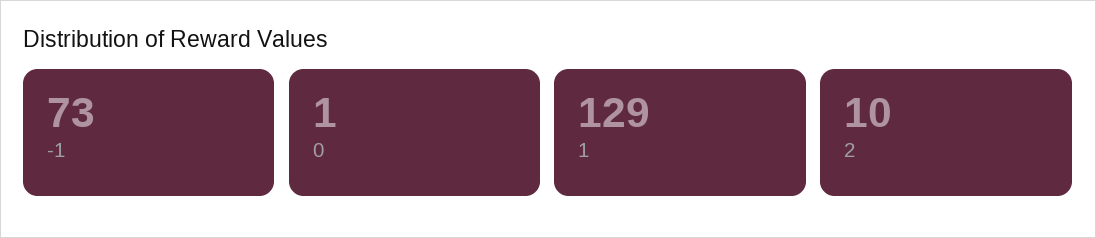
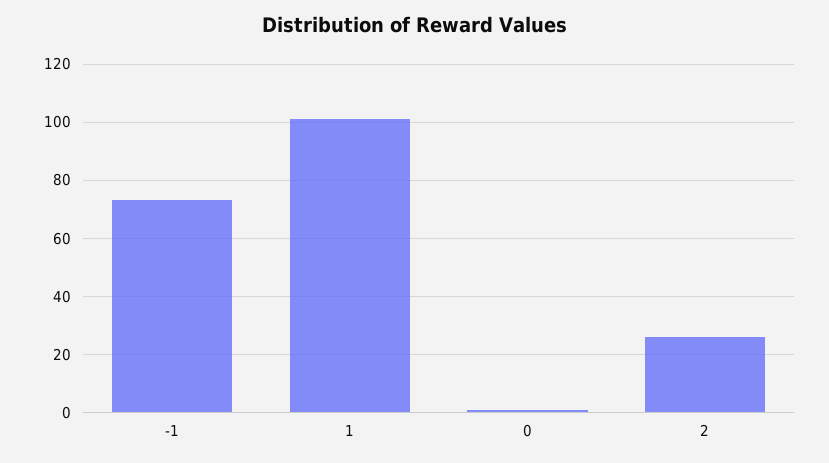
1: 129 -> 100
2: 10 -> 25

